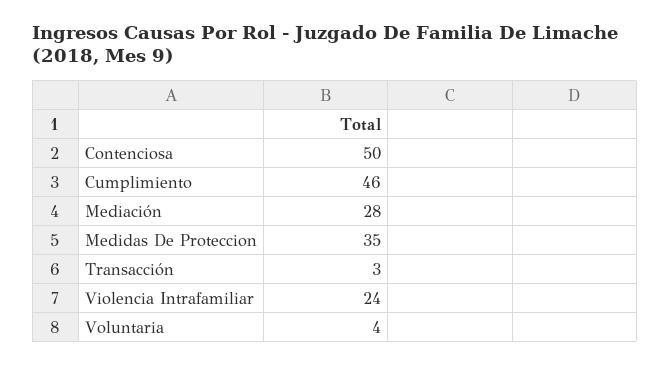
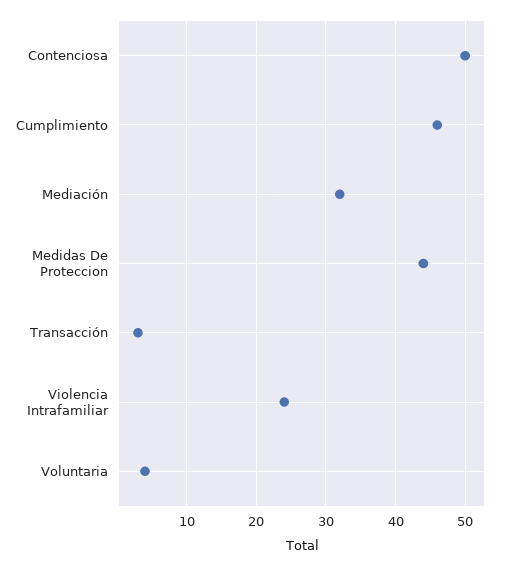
Mediación: 28 -> 32
Medidas De Proteccion: 35 -> 44

